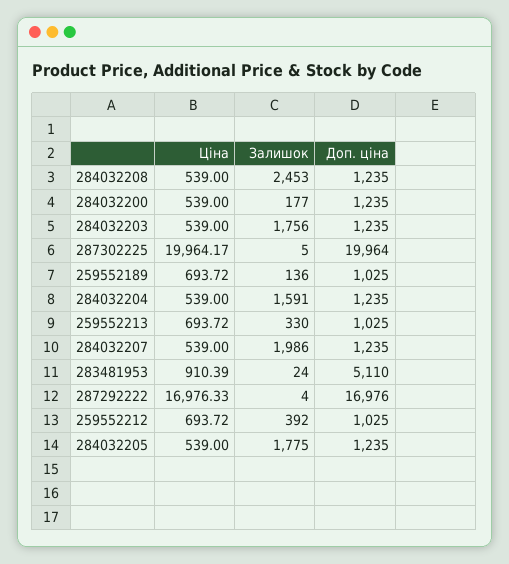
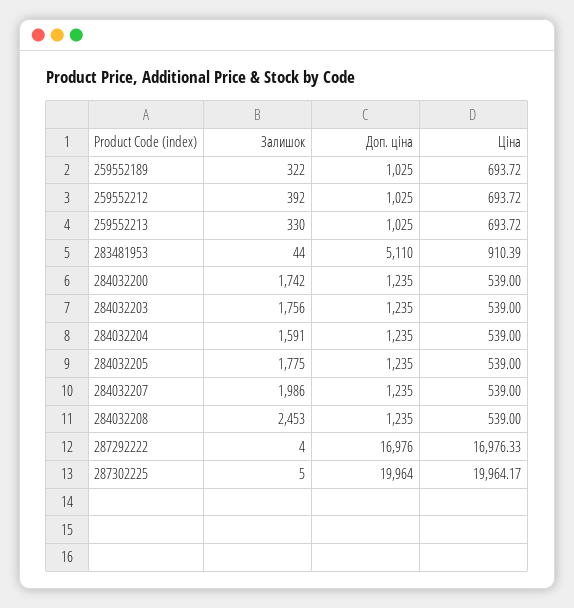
Залишок, 284032200: 177 -> 1742
Залишок, 259552189: 136 -> 322
Залишок, 283481953: 24 -> 44

